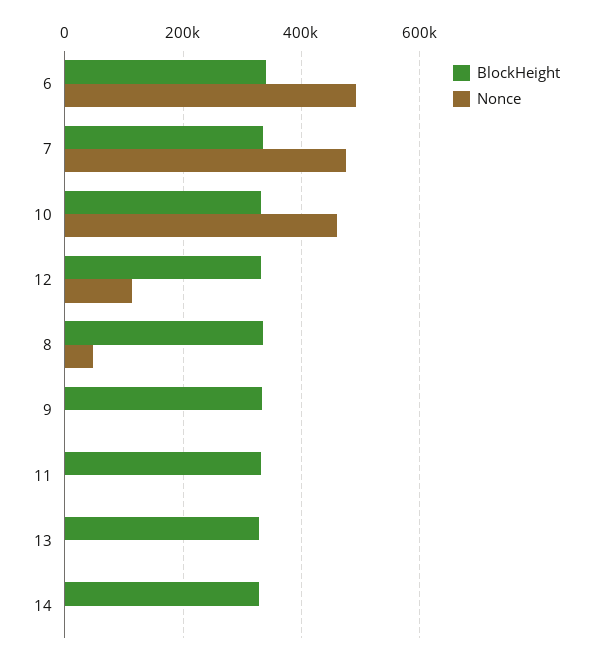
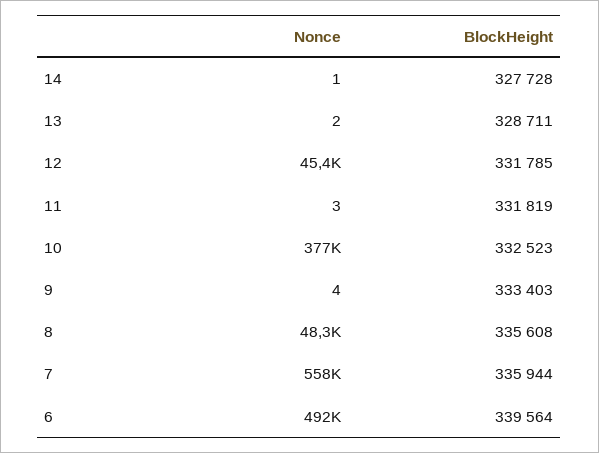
Nonce, 7: 480000 -> 558000
Nonce, 10: 460000 -> 377000
Nonce, 12: 120000 -> 45400

